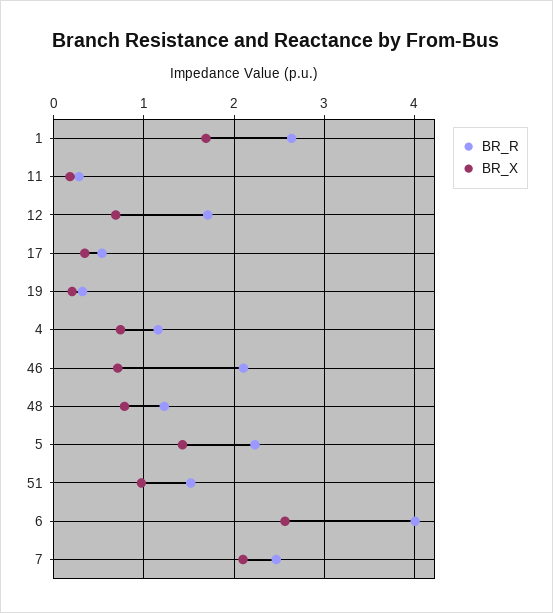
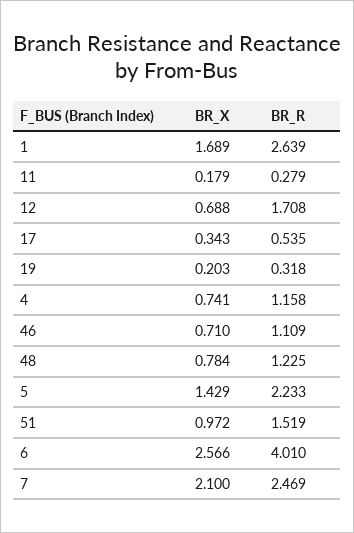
BR_R, 46: 2.1 -> 1.109

